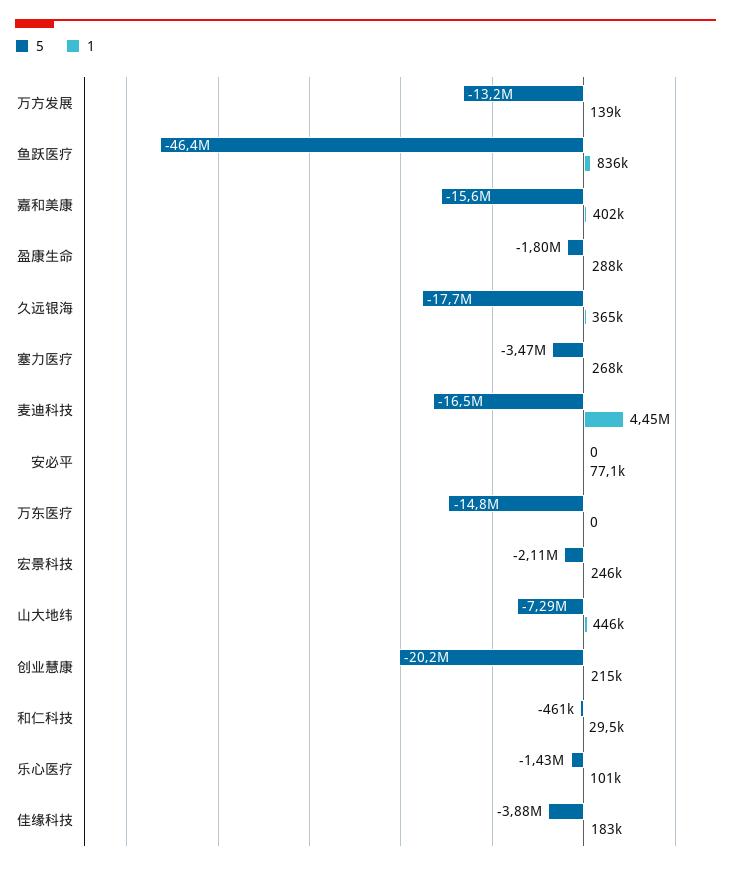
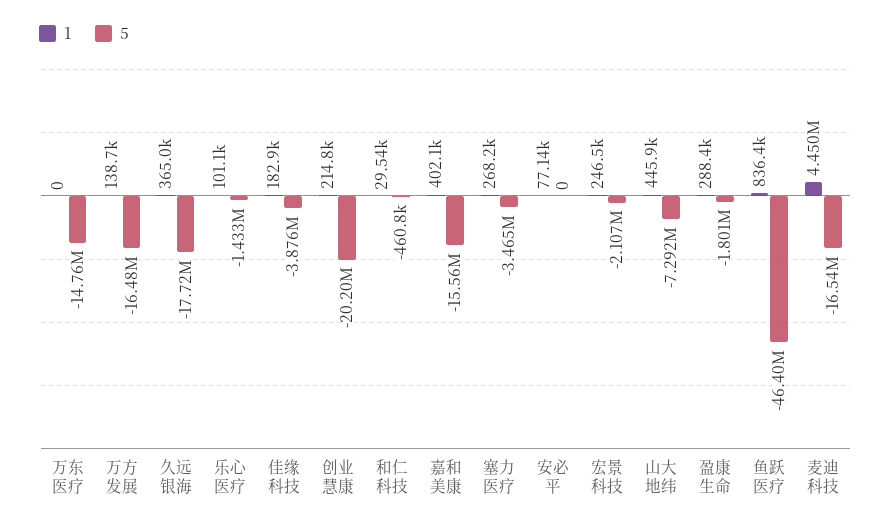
5, 万方发展: -13200000 -> -16480000

